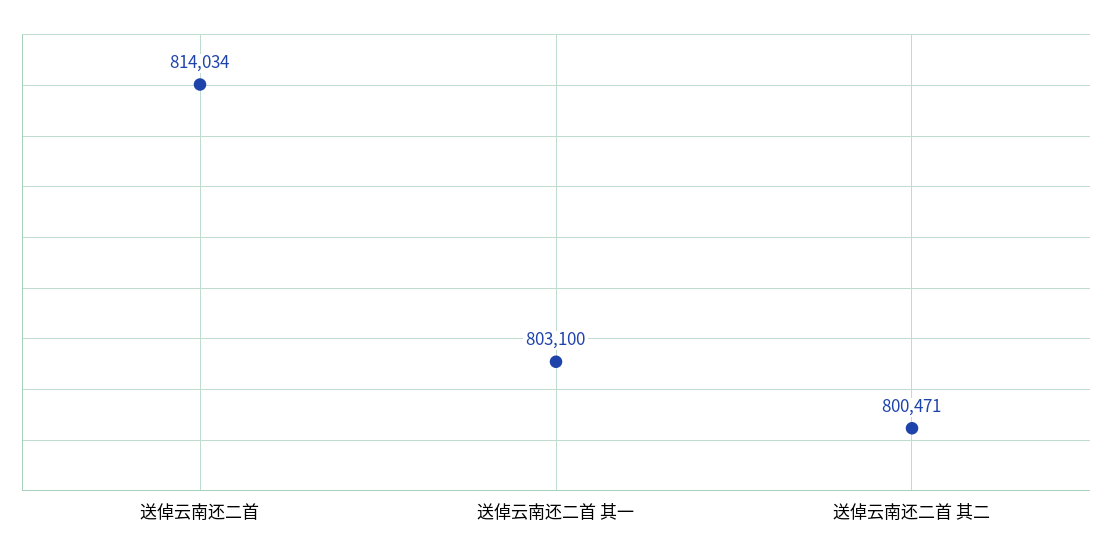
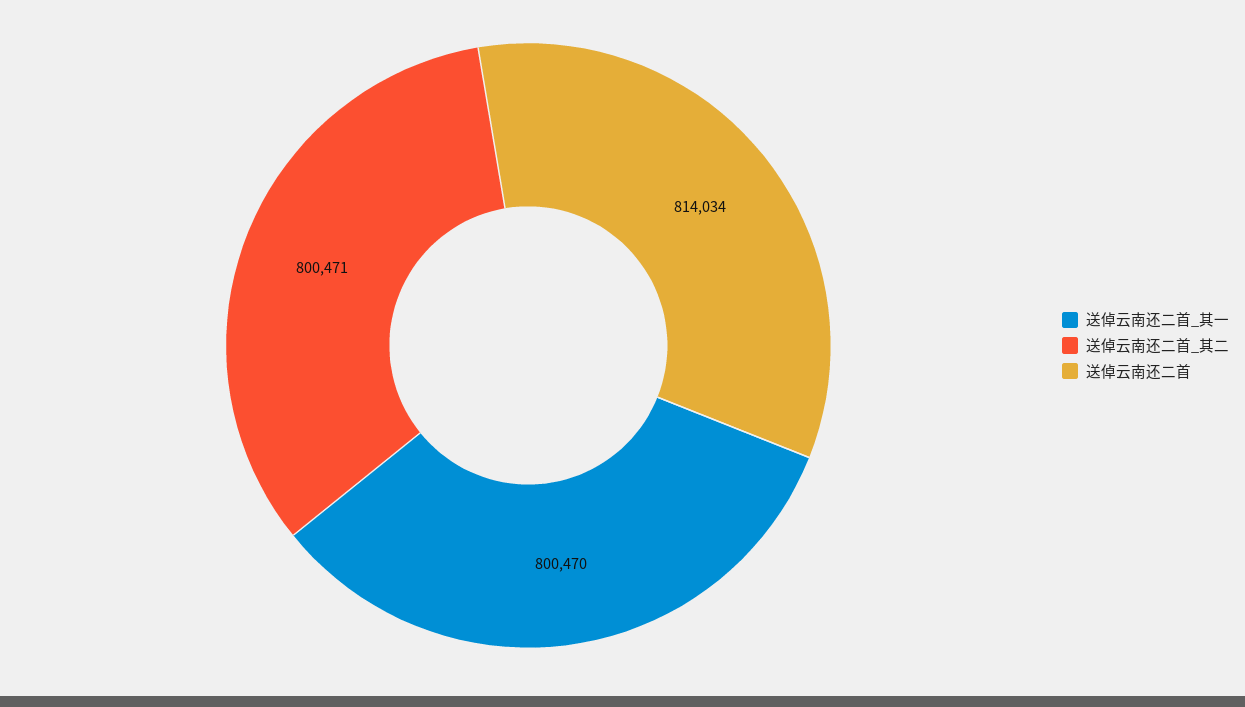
送倬云南还二首 其一: 803100 -> 800470

